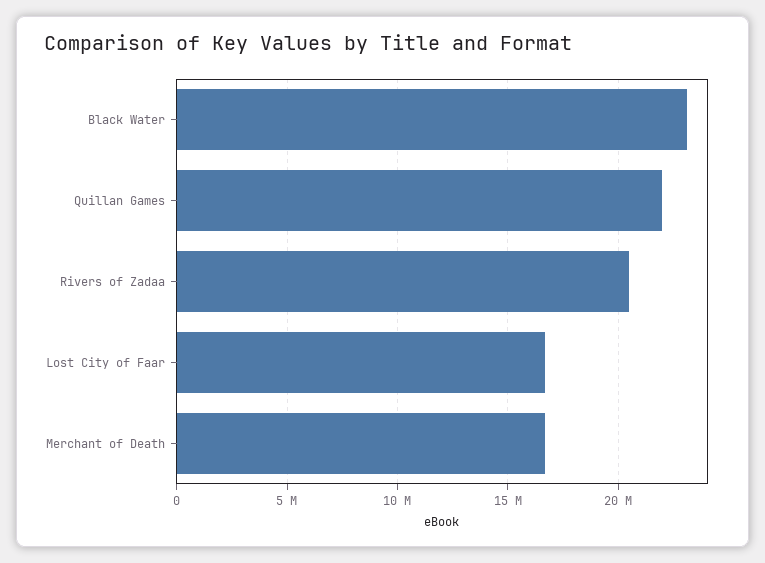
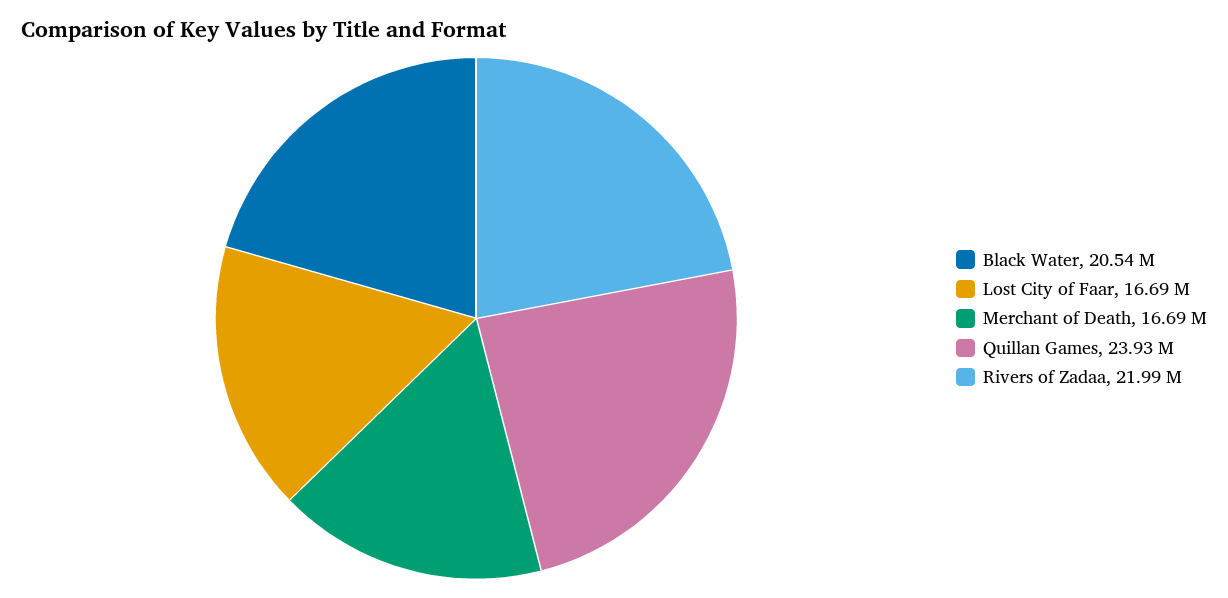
Black Water: 23000000 -> 20540000
Quillan Games: 22000000 -> 23930000
Rivers of Zadaa: 20500000 -> 21990000

